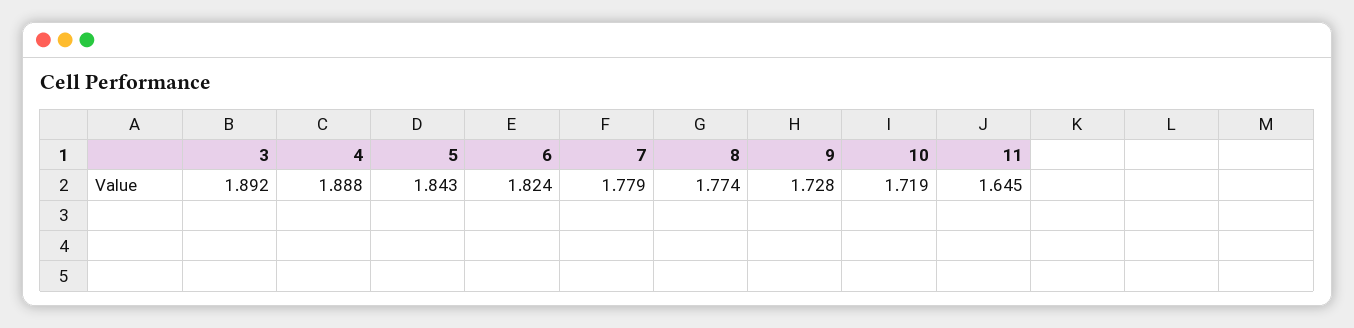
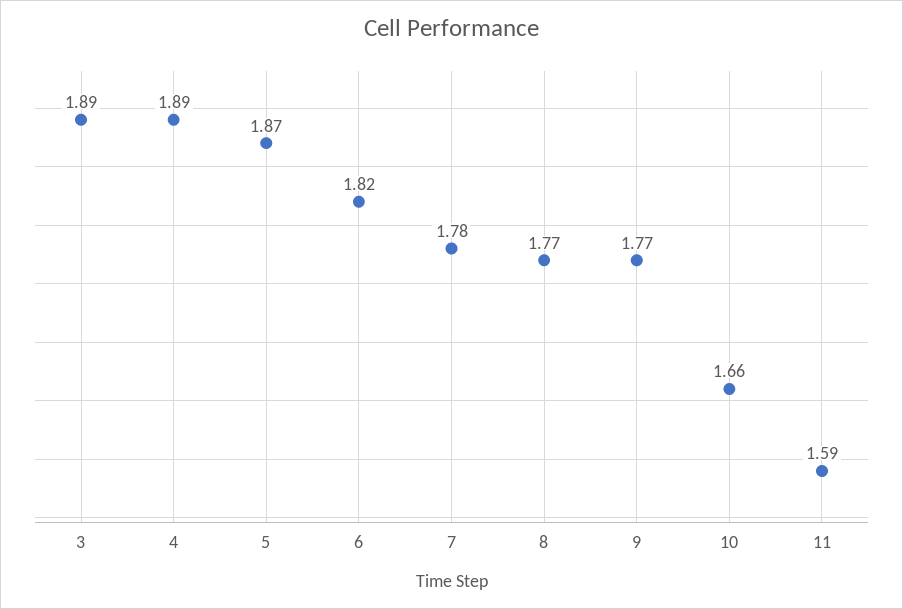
5: 1.843 -> 1.87
9: 1.728 -> 1.77
10: 1.719 -> 1.66
11: 1.645 -> 1.59

